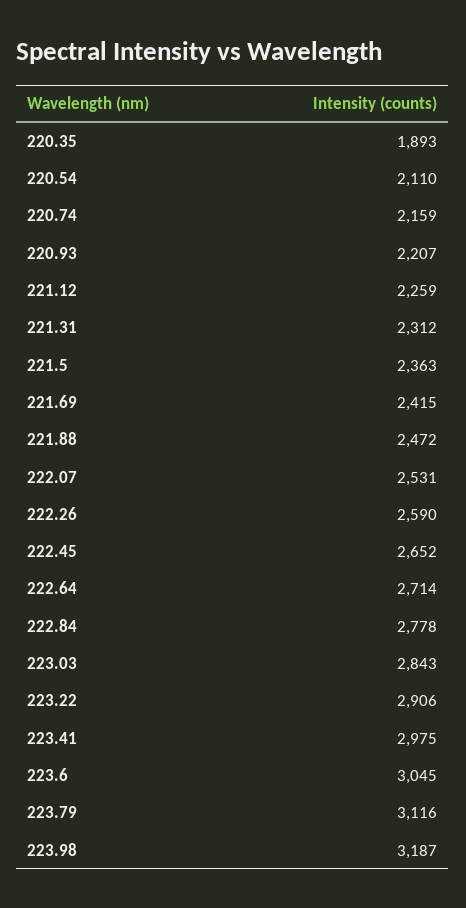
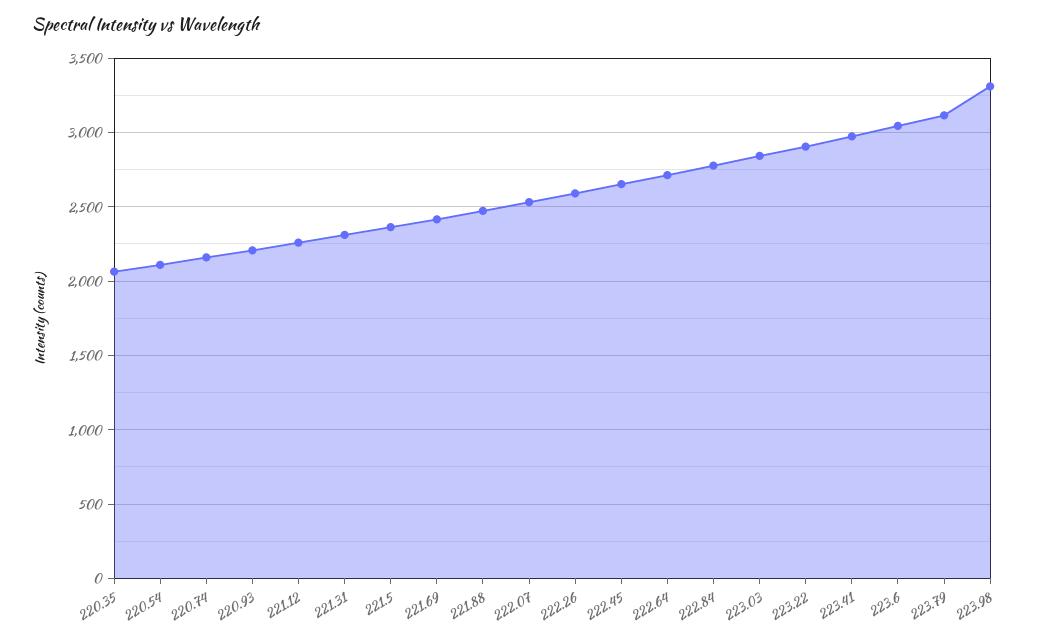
220.35: 1893 -> 2050
223.98: 3187 -> 3300

